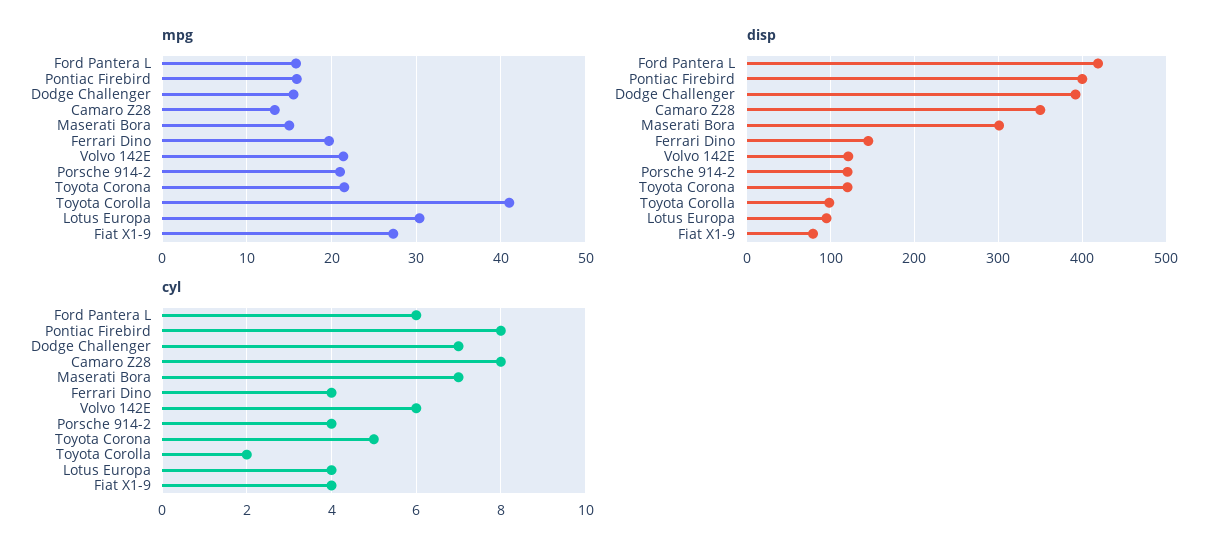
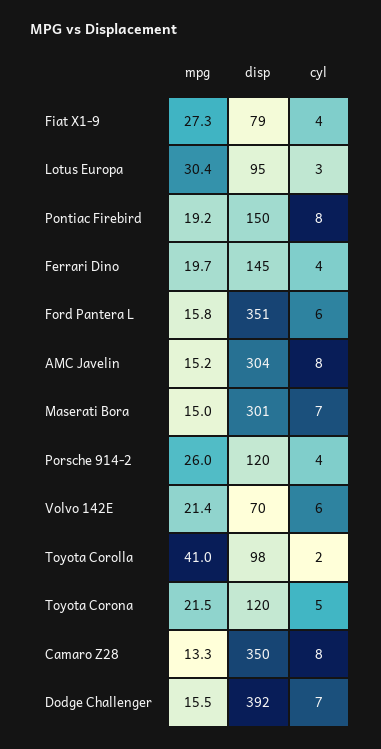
mpg, Pontiac Firebird: 16 -> 19.2
mpg, Porsche 914-2: 21 -> 26
disp, Ford Pantera L: 420 -> 351
disp, Pontiac Firebird: 400 -> 150
disp, Volvo 142E: 120 -> 70
cyl, Lotus Europa: 4 -> 3
mpg, AMC Javelin: none -> 15.2
disp, AMC Javelin: none -> 304
cyl, AMC Javelin: none -> 8

